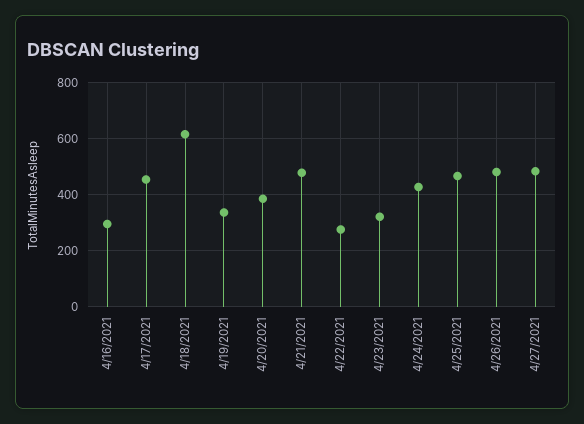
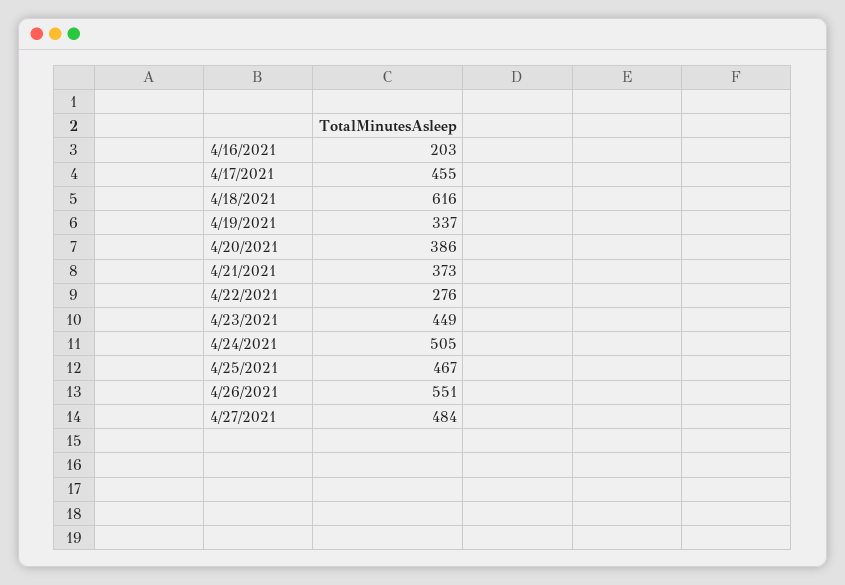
4/16/2021: 300 -> 203
4/21/2021: 475 -> 373
4/23/2021: 325 -> 449
4/24/2021: 425 -> 505
4/26/2021: 475 -> 551

